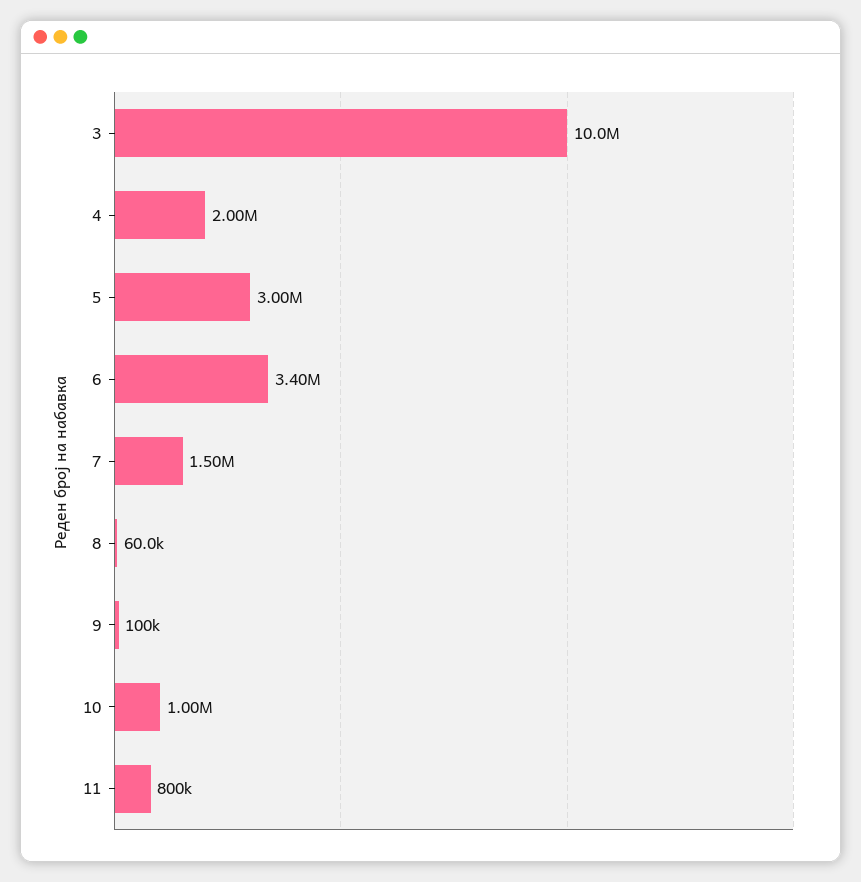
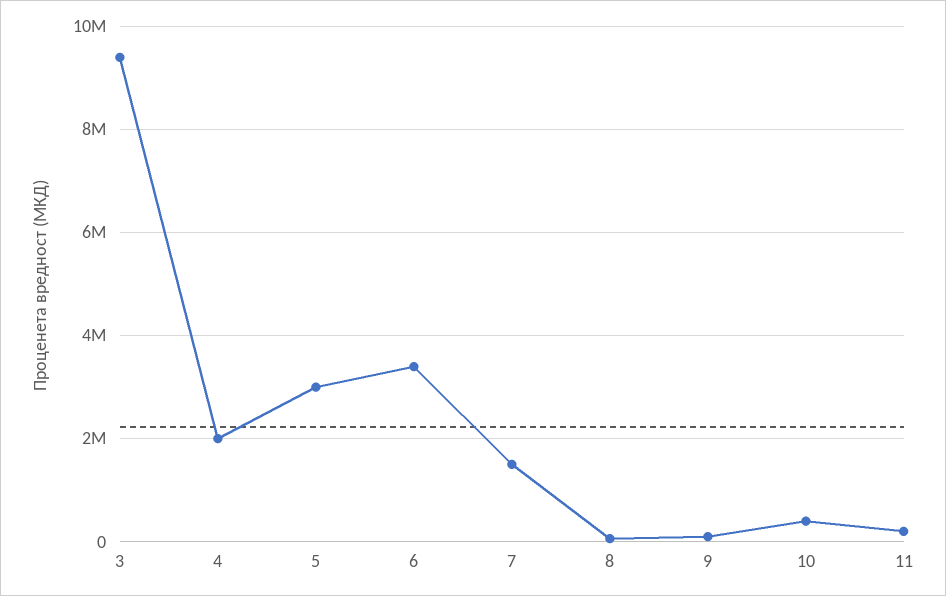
3: 10000000 -> 9400000
10: 1000000 -> 400000
11: 800000 -> 200000

